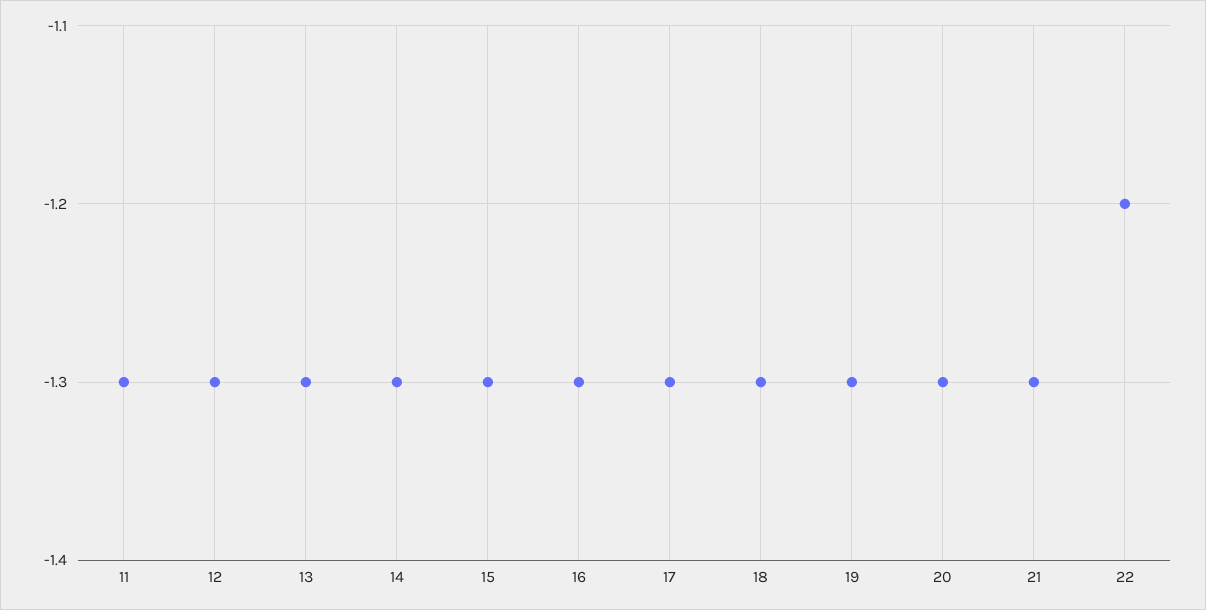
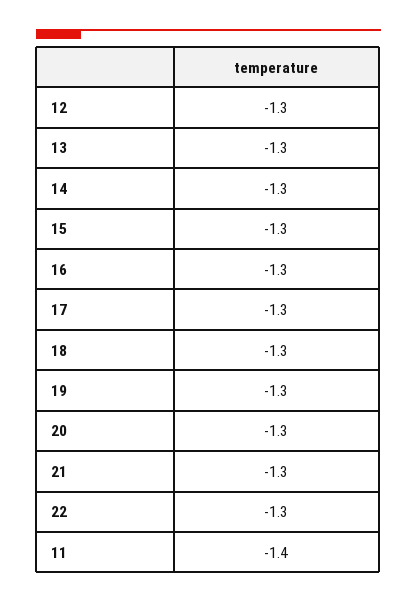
11: -1.3 -> -1.4
22: -1.2 -> -1.3

